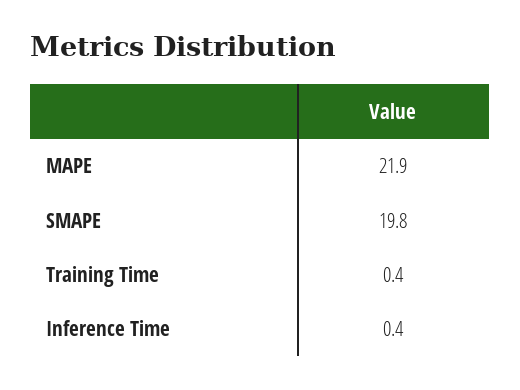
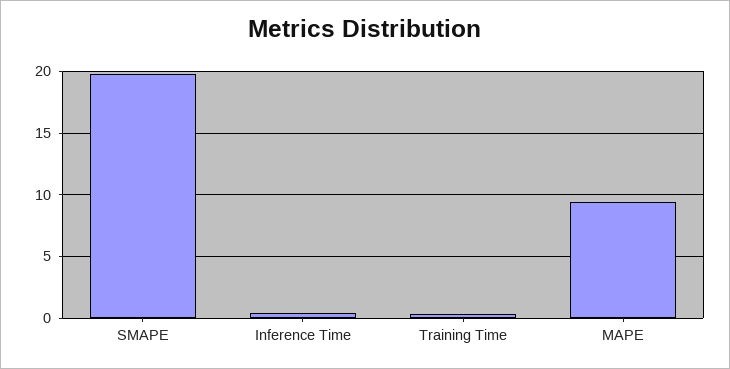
MAPE: 21.9 -> 9.5

